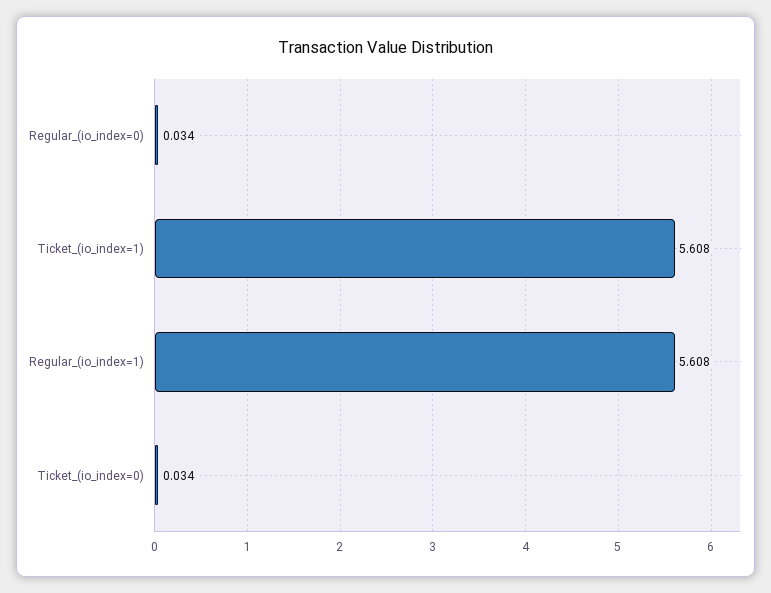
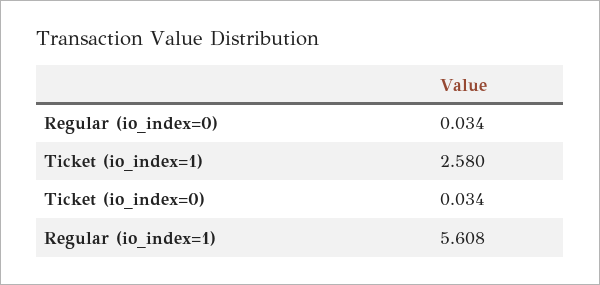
Ticket_(io_index=1): 5.608 -> 2.58

